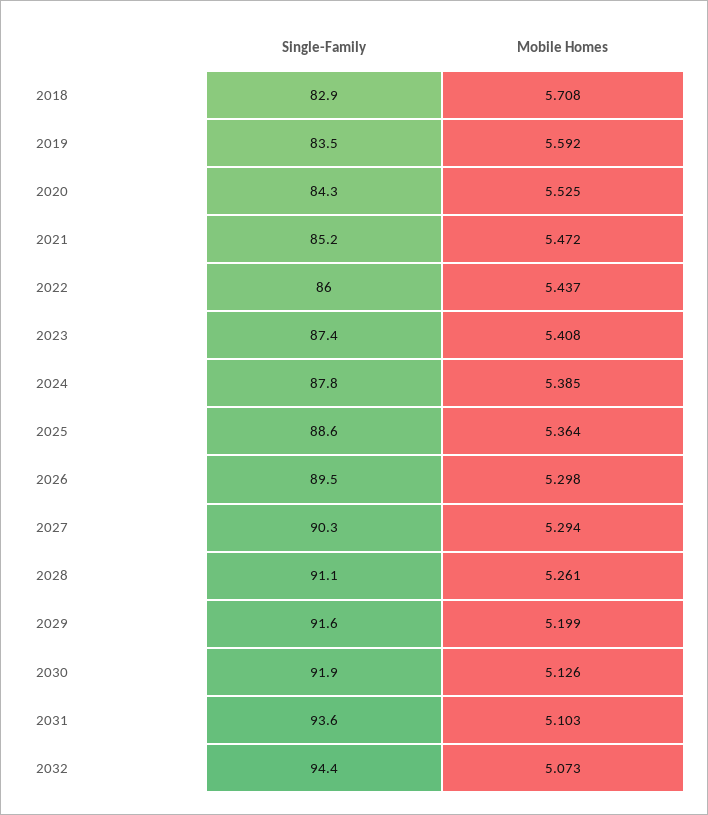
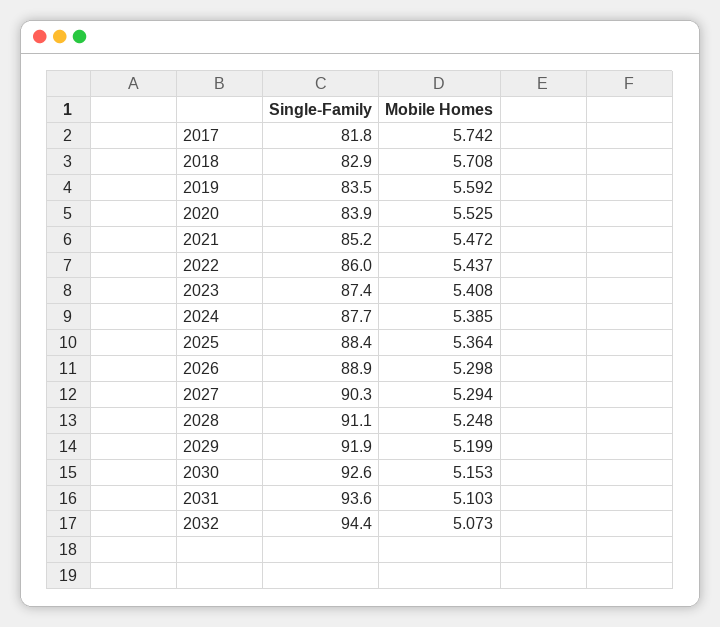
Single-Family, 2020: 84.3 -> 83.9
Single-Family, 2024: 87.8 -> 87.7
Single-Family, 2025: 88.6 -> 88.4
Single-Family, 2026: 89.5 -> 88.9
Mobile Homes, 2028: 5.261 -> 5.248
Single-Family, 2029: 91.6 -> 91.9
Single-Family, 2030: 91.9 -> 92.6
Mobile Homes, 2030: 5.126 -> 5.153
Single-Family, 2017: none -> 81.8
Mobile Homes, 2017: none -> 5.742

